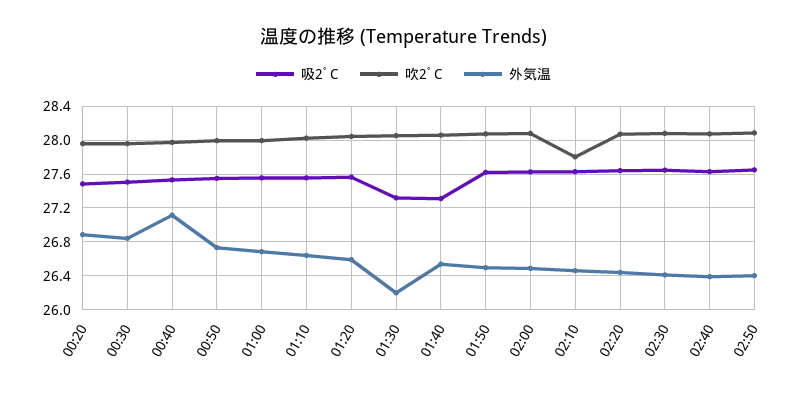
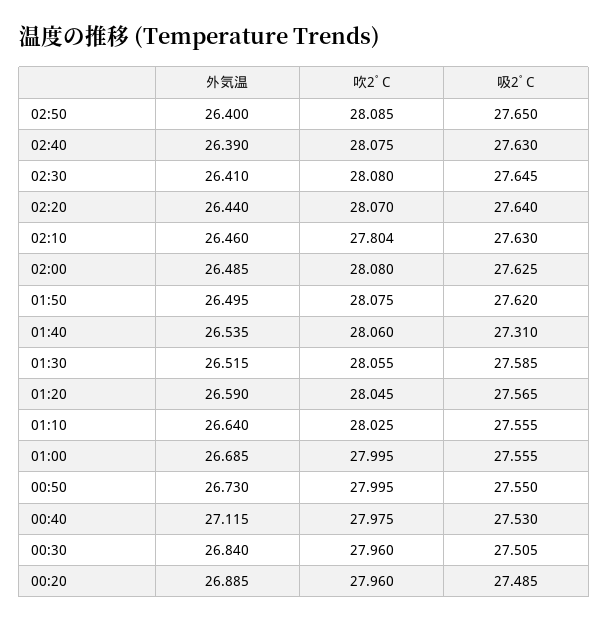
吸2ﾟC, 01:30: 27.3 -> 27.585
外気温, 01:30: 26.2 -> 26.515

